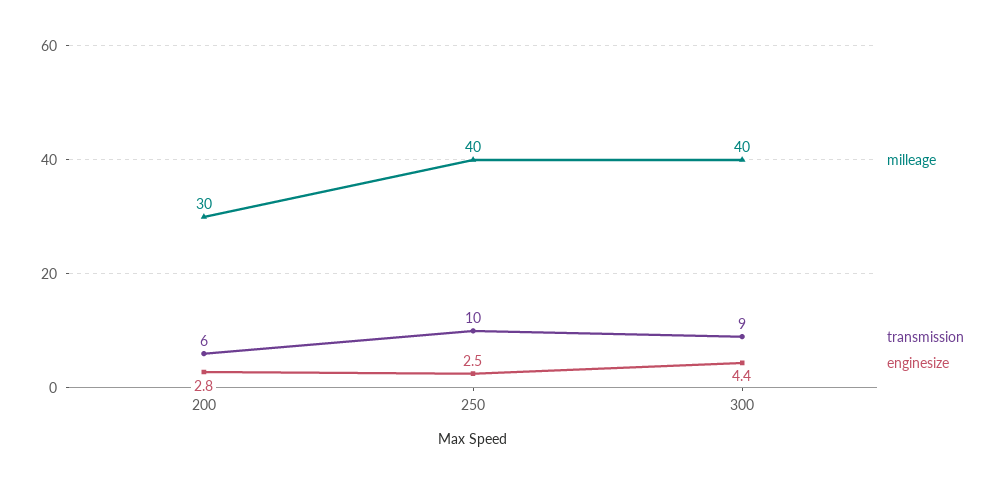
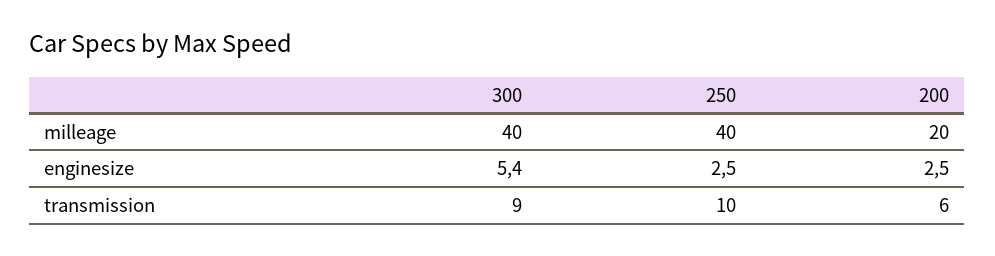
milleage, 200: 30 -> 20
enginesize, 200: 2.8 -> 2.5
enginesize, 300: 4.4 -> 5.4

